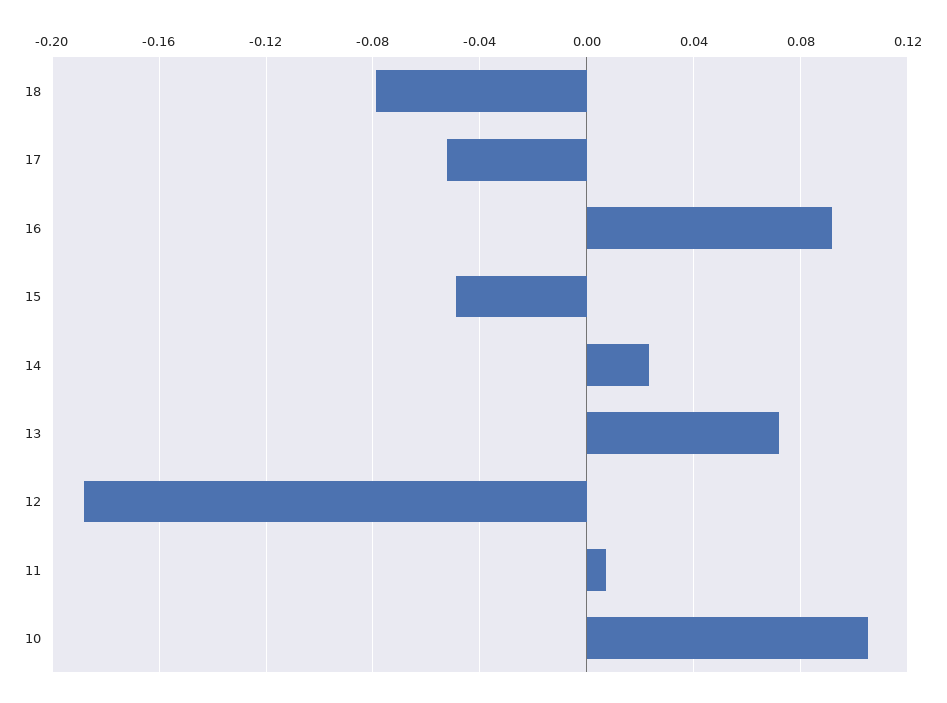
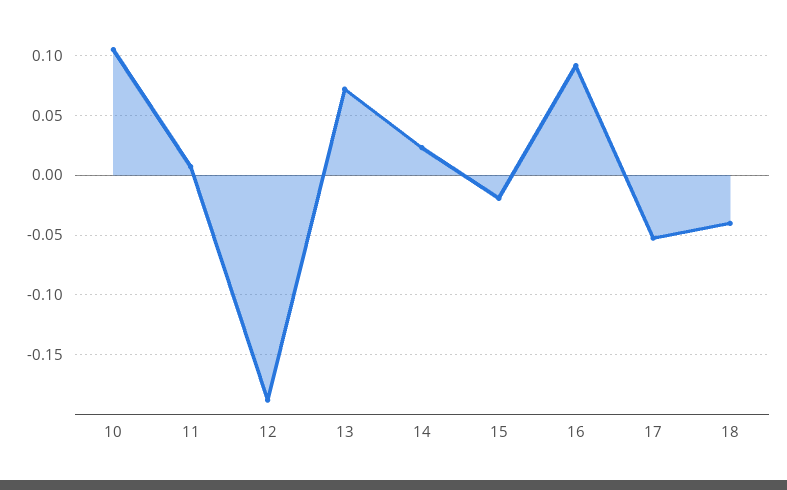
18: -0.08 -> -0.04
15: -0.05 -> -0.02

